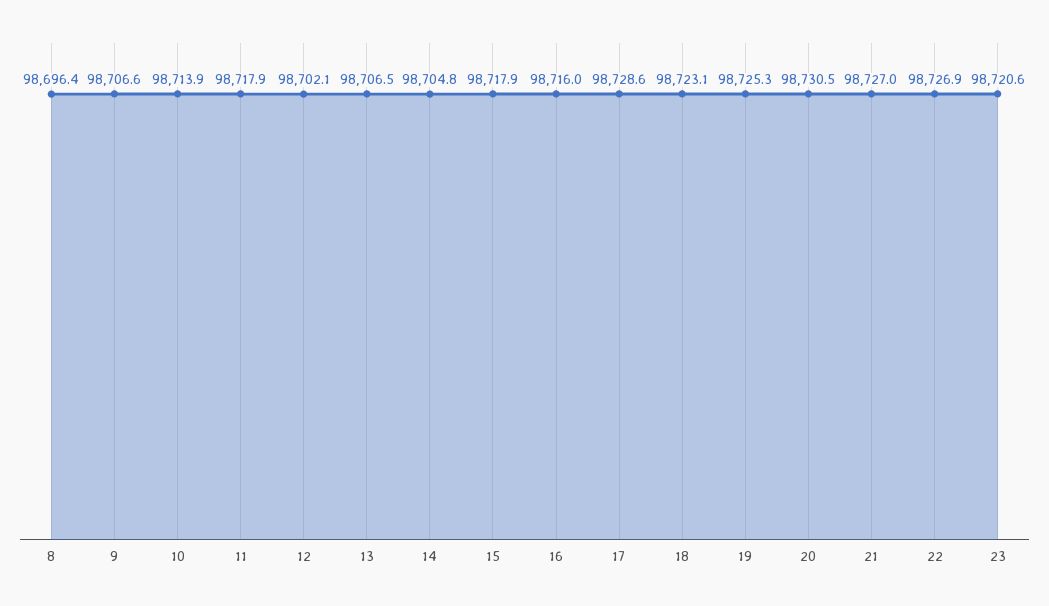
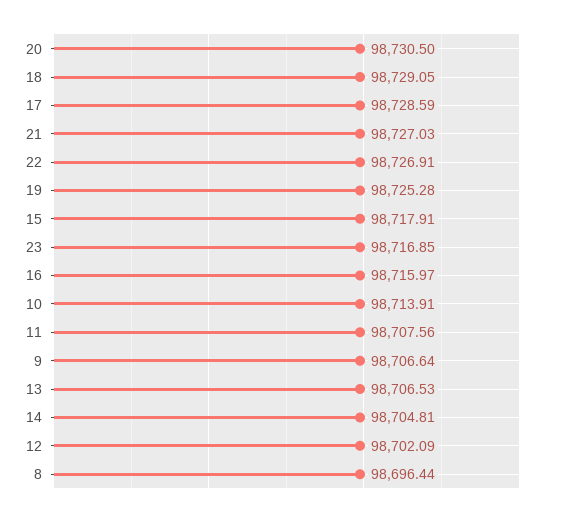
11: 98717.9 -> 98707.56
18: 98723.1 -> 98729.05
23: 98720.6 -> 98716.85

